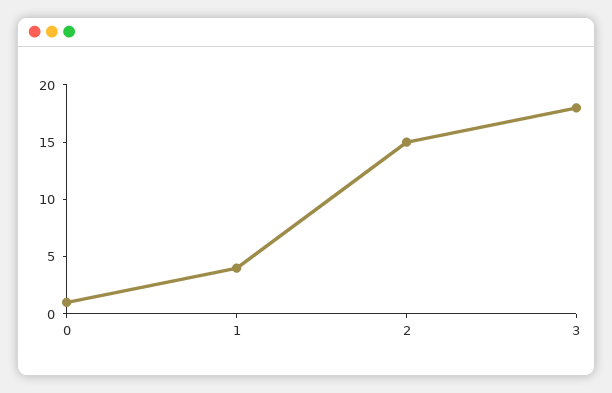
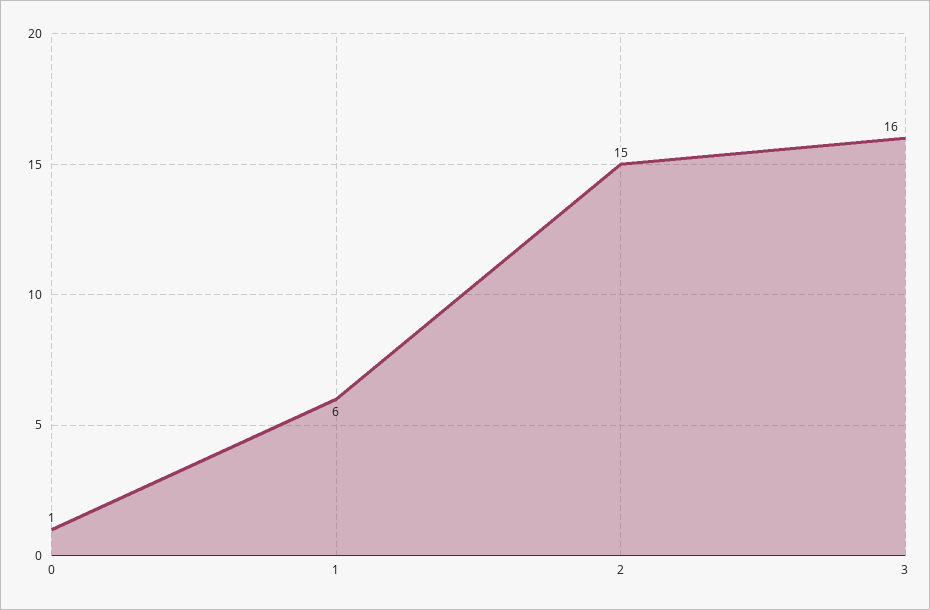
1: 4 -> 6
3: 18 -> 16

